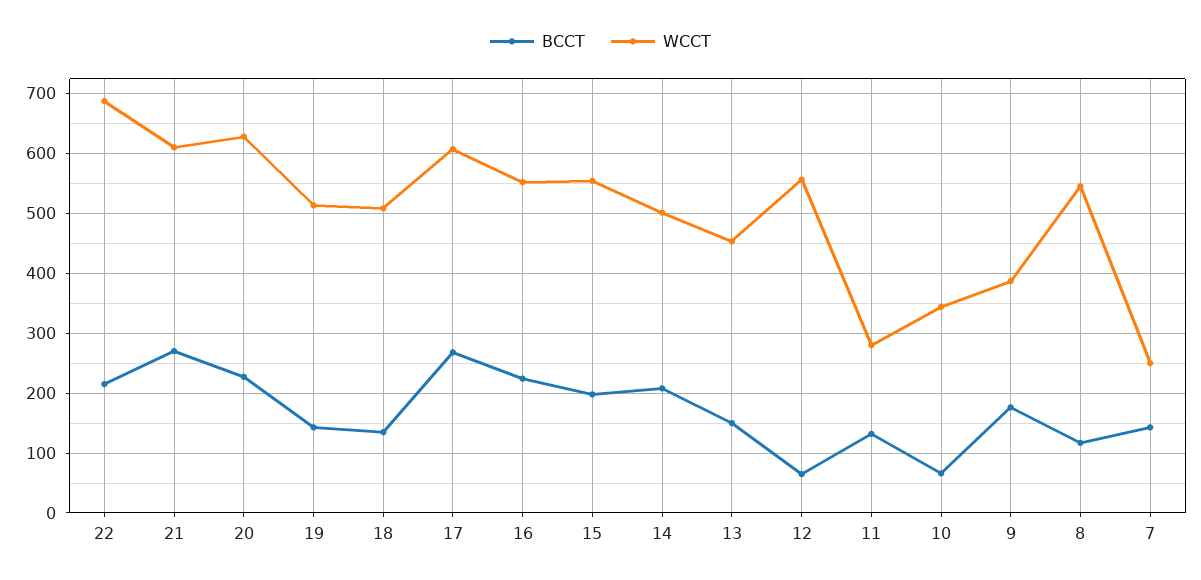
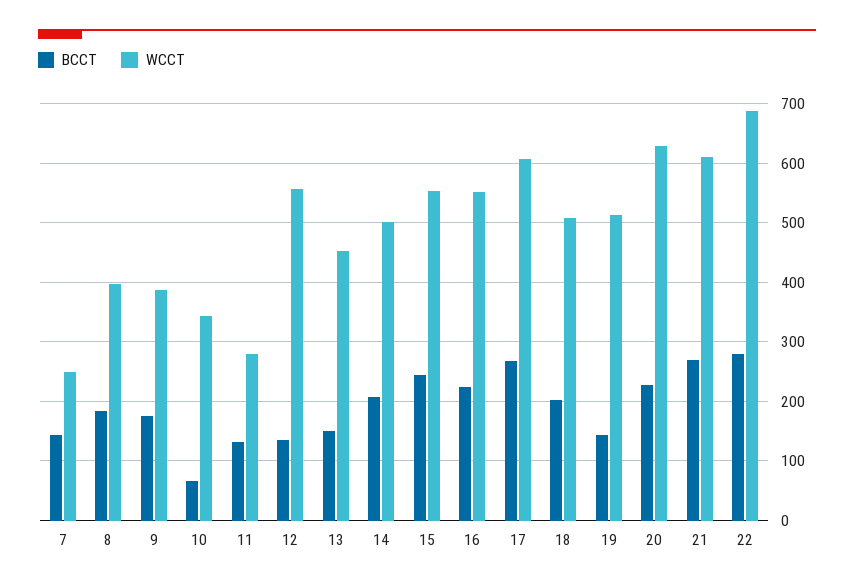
BCCT, 22: 220 -> 280
BCCT, 18: 140 -> 200
BCCT, 15: 200 -> 240
BCCT, 12: 60 -> 140
BCCT, 8: 120 -> 180
WCCT, 8: 540 -> 400

